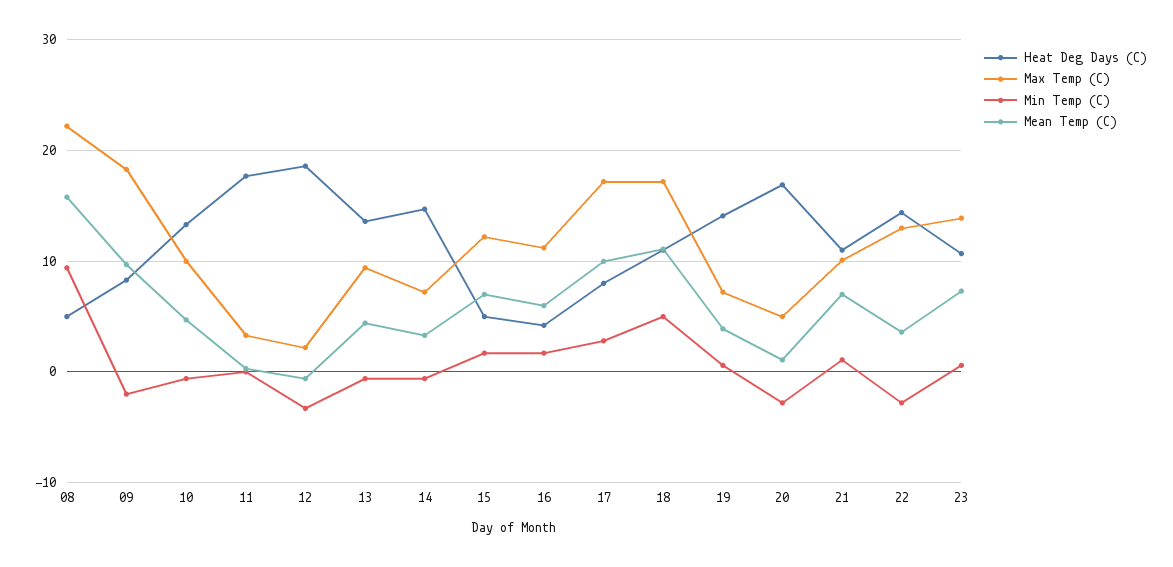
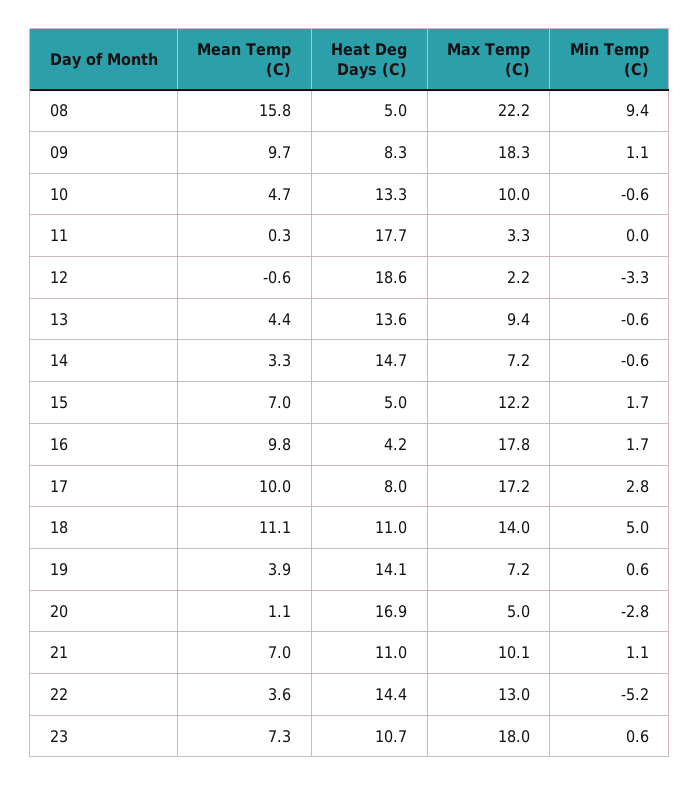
Min Temp (C), 09: -2 -> 1.1
Max Temp (C), 16: 11 -> 17.8
Mean Temp (C), 16: 6 -> 9.8
Max Temp (C), 18: 17 -> 14
Min Temp (C), 22: -3 -> -5.2
Max Temp (C), 23: 14 -> 18

